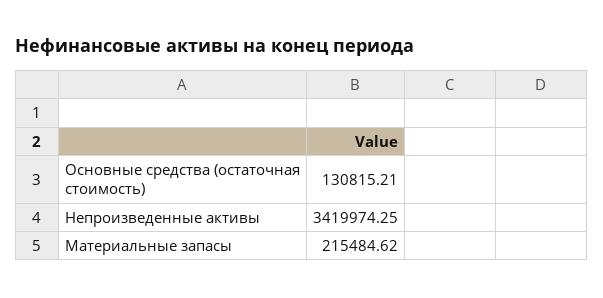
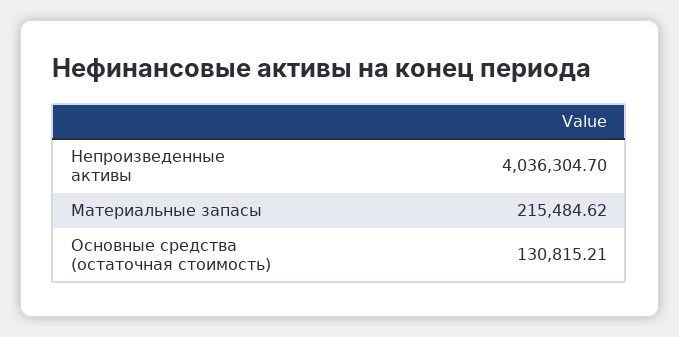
Непроизведенные активы: 3419974.25 -> 4036304.7

